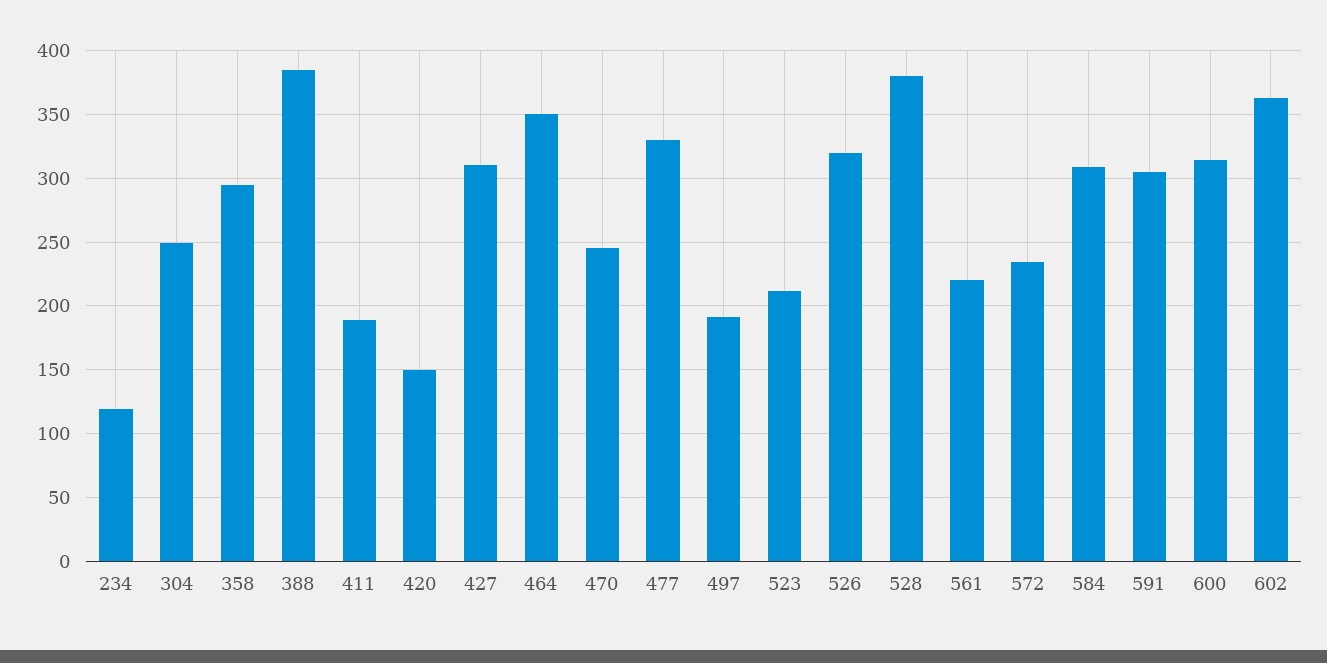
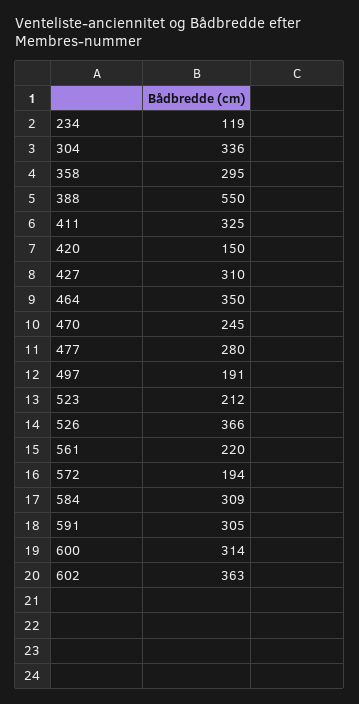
304: 250 -> 336
388: 385 -> 550
411: 190 -> 325
477: 330 -> 280
526: 320 -> 366
528: 380 -> none
572: 235 -> 194

